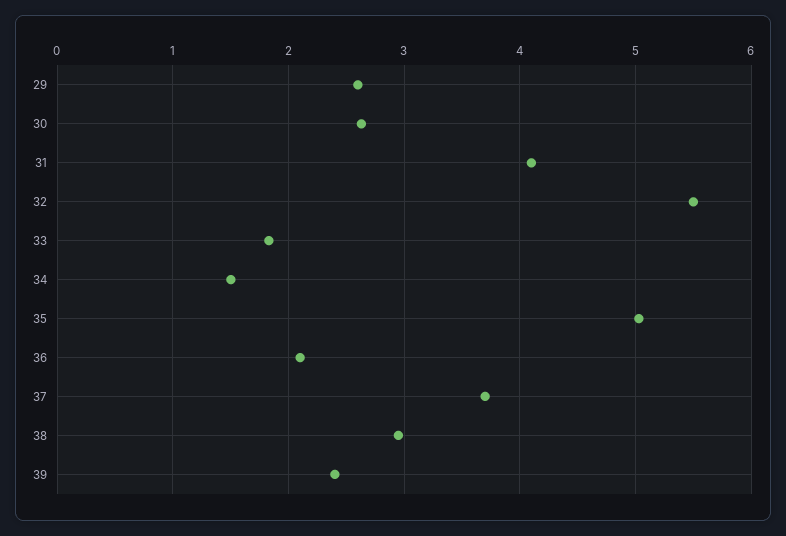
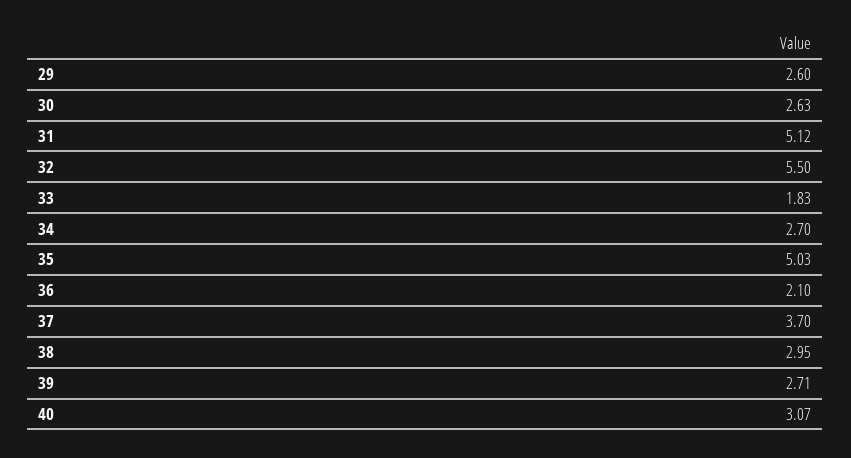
31: 4.1 -> 5.12
34: 1.5 -> 2.7
39: 2.4 -> 2.71
40: none -> 3.07

